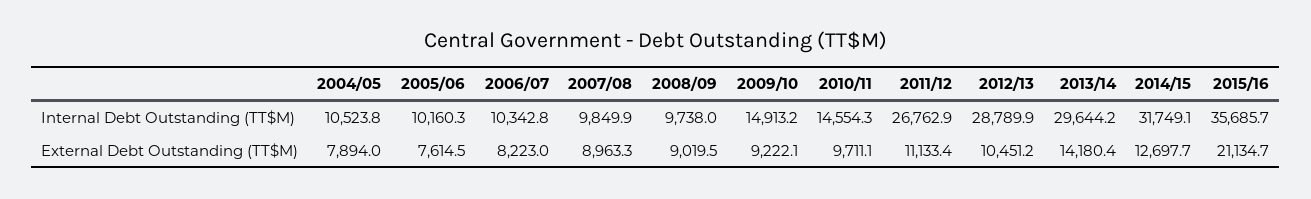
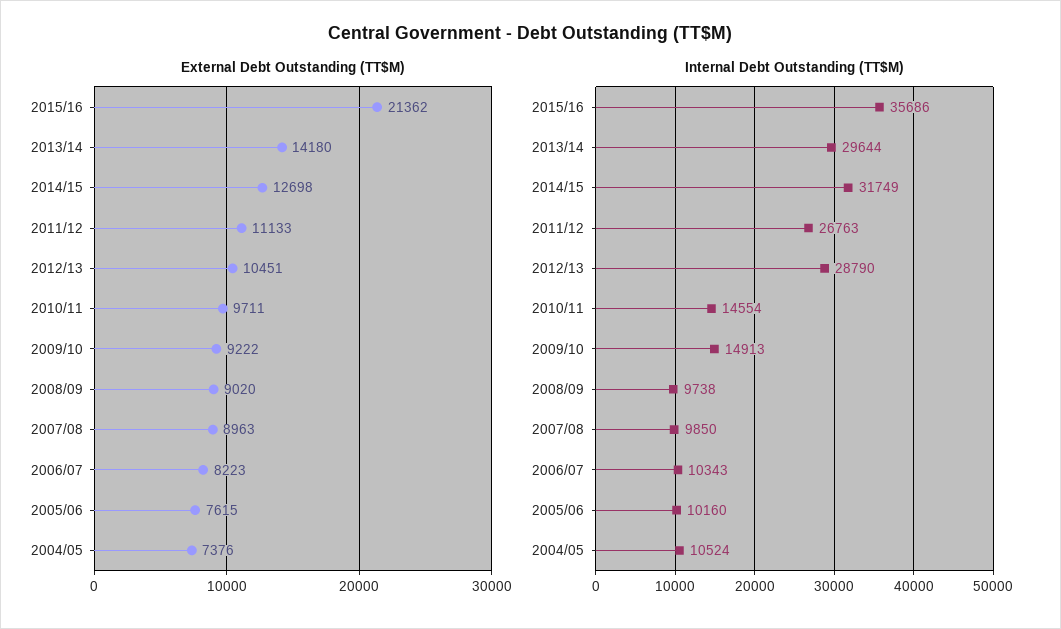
External Debt Outstanding (TT$M), 2004/05: 7894 -> 7376
External Debt Outstanding (TT$M), 2015/16: 21134.7 -> 21362

